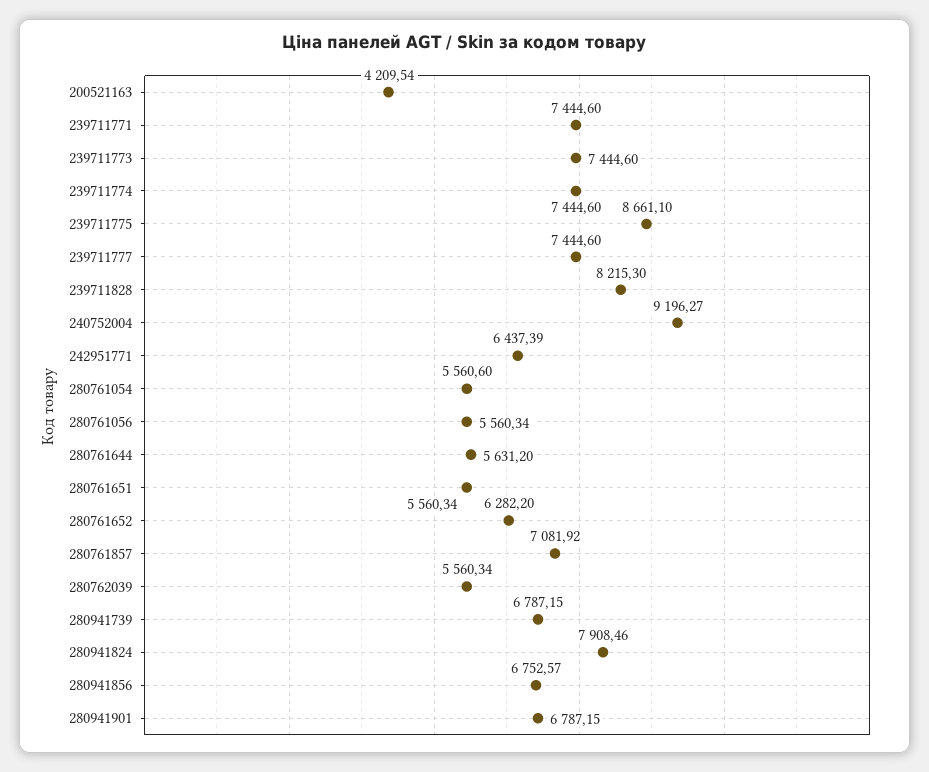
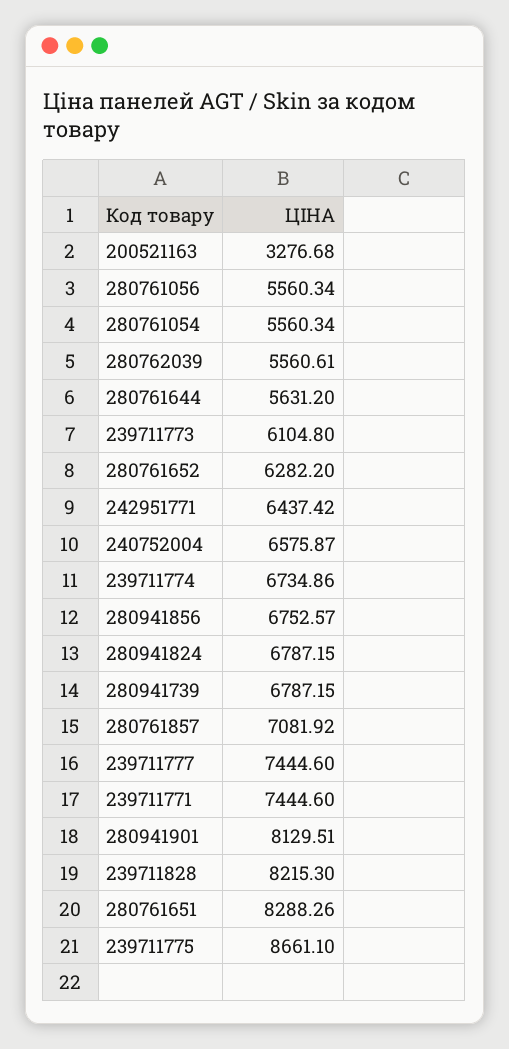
200521163: 4209.54 -> 3276.68
239711773: 7444.6 -> 6104.8
239711774: 7444.6 -> 6734.86
240752004: 9196.27 -> 6575.87
242951771: 6437.39 -> 6437.42
280761054: 5560.6 -> 5560.34
280761651: 5560.34 -> 8288.26
280762039: 5560.34 -> 5560.61
280941824: 7908.46 -> 6787.15
280941901: 6787.15 -> 8129.51

